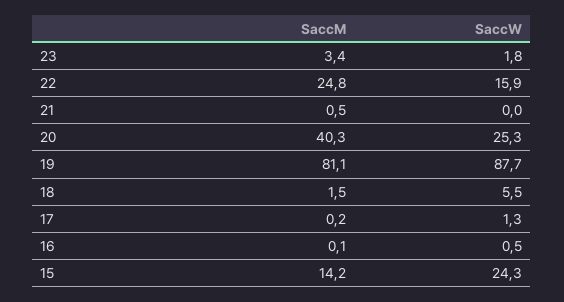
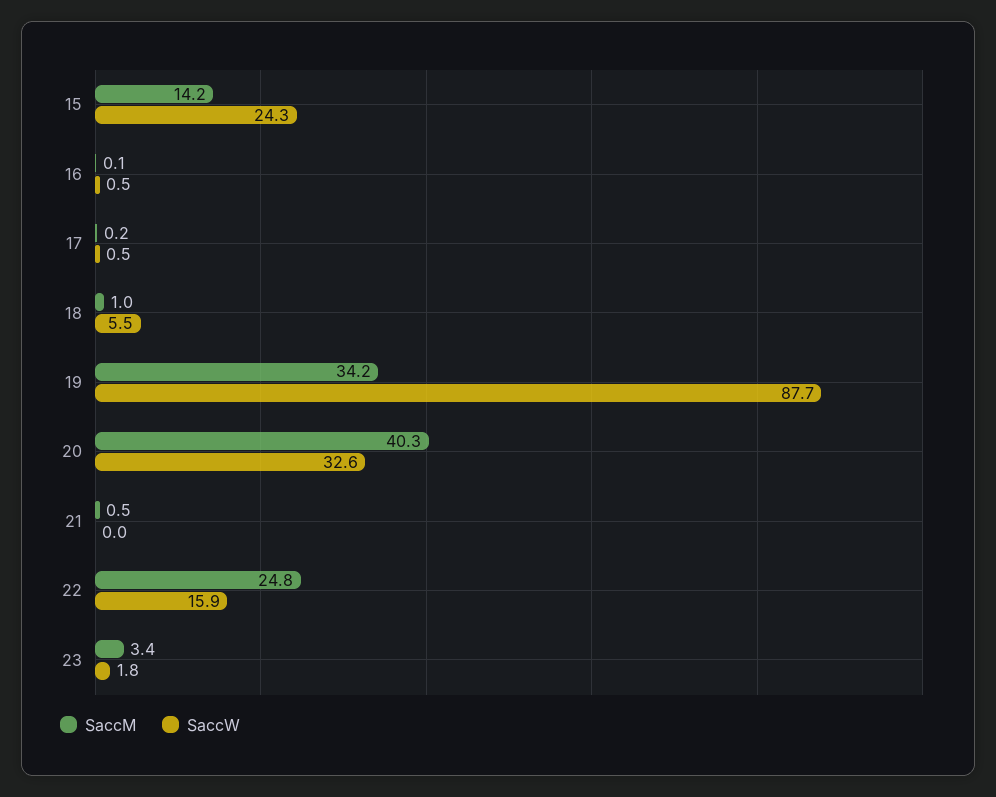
SaccW, 20: 25.3 -> 32.6
SaccM, 19: 81.1 -> 34.2
SaccM, 18: 1.5 -> 1
SaccW, 17: 1.3 -> 0.5

